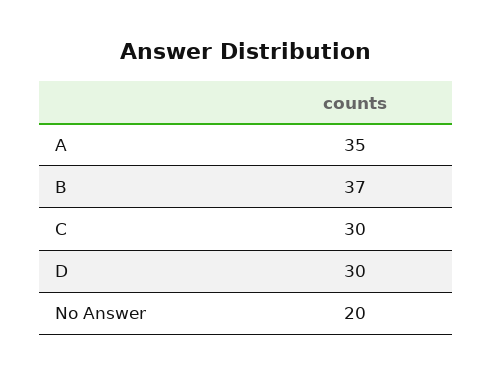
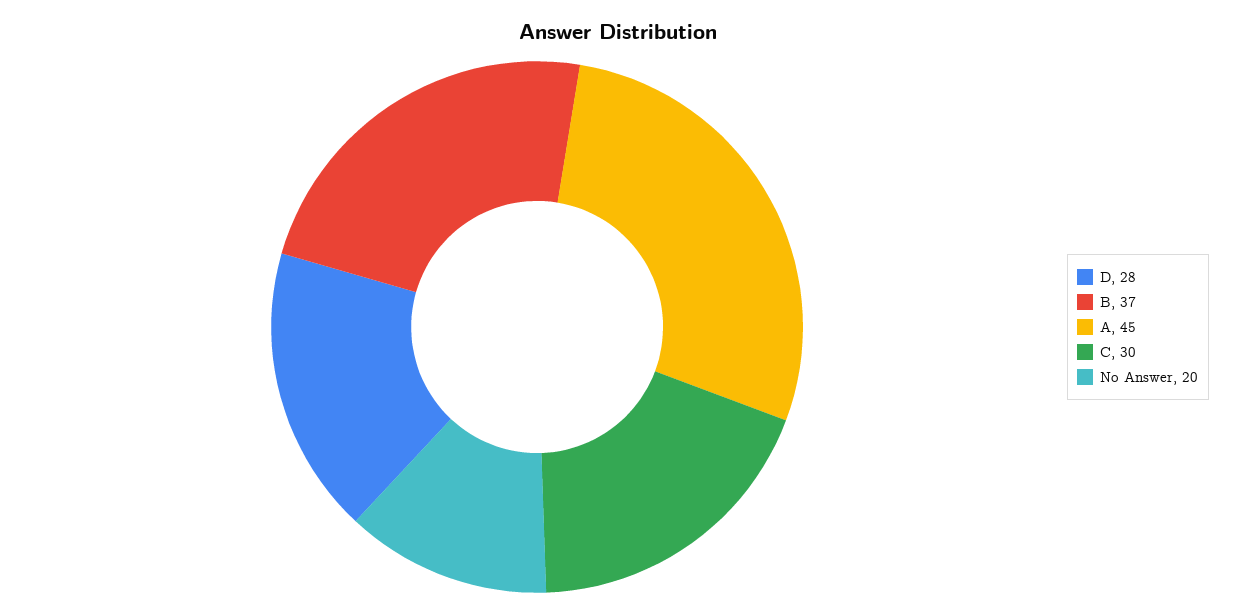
A: 35 -> 45
D: 30 -> 28

